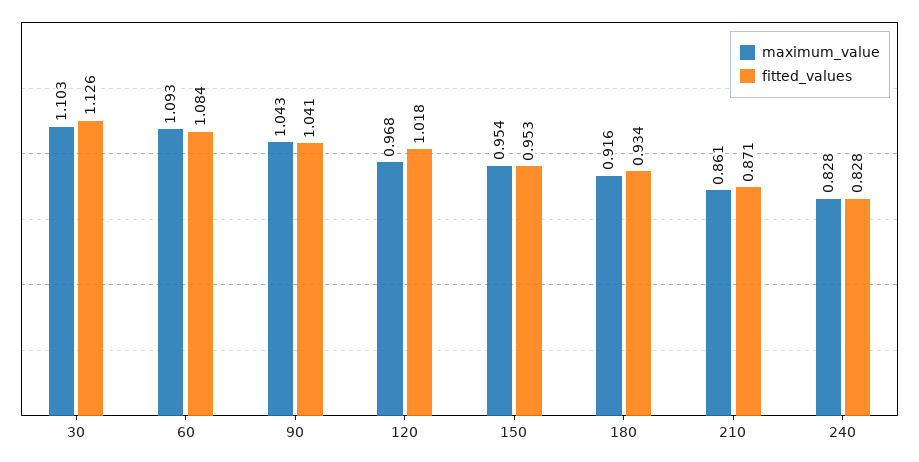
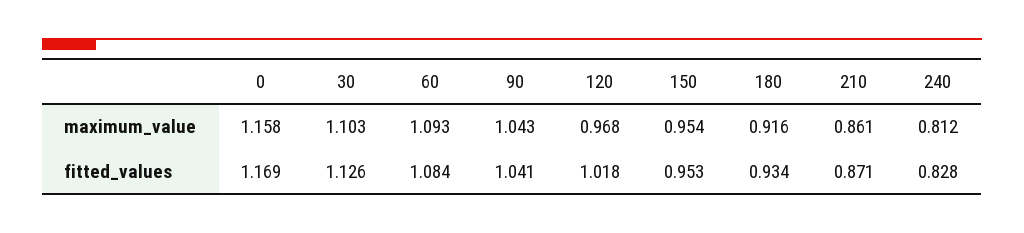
maximum_value, 240: 0.828 -> 0.812
maximum_value, 0: none -> 1.158
fitted_values, 0: none -> 1.169

